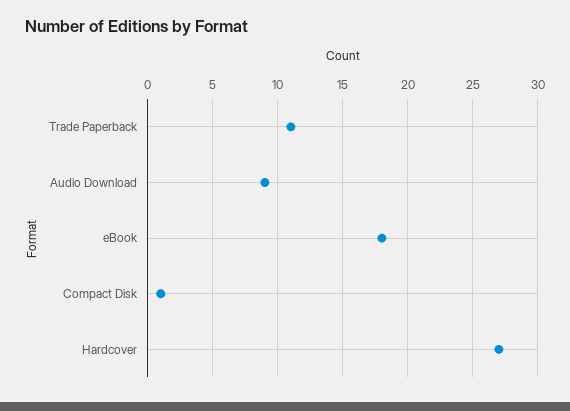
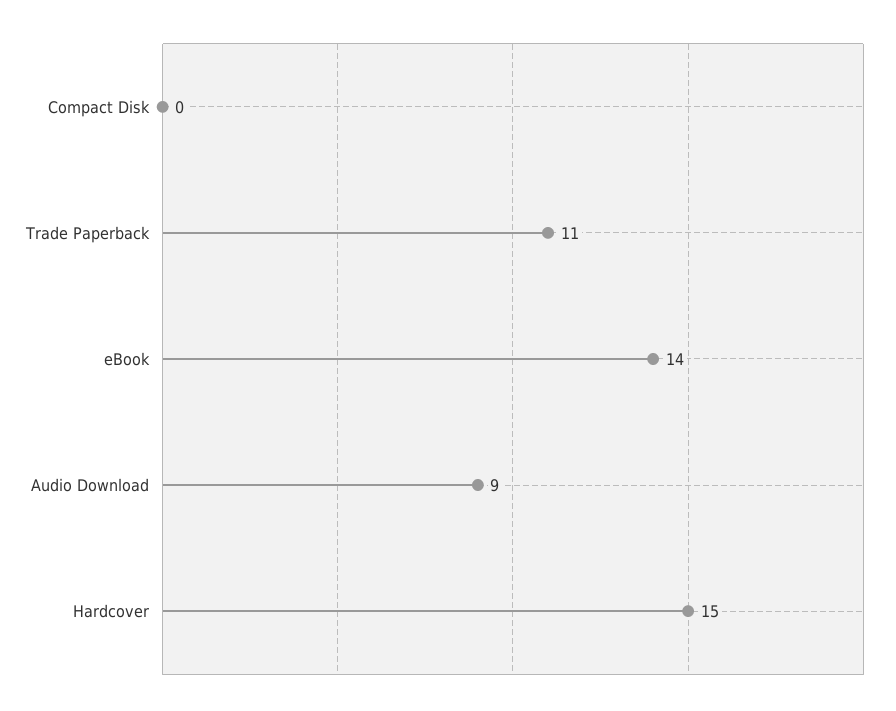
eBook: 18 -> 14
Compact Disk: 1 -> 0
Hardcover: 27 -> 15

